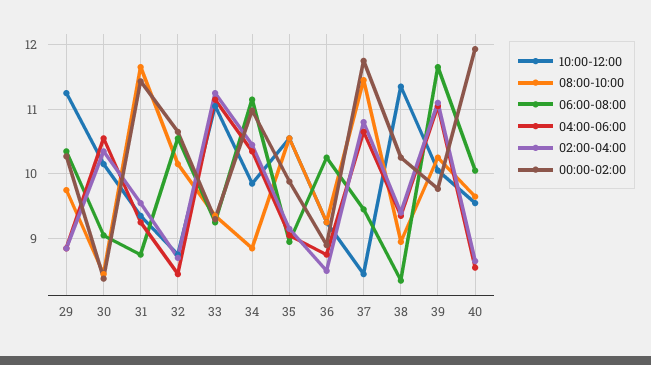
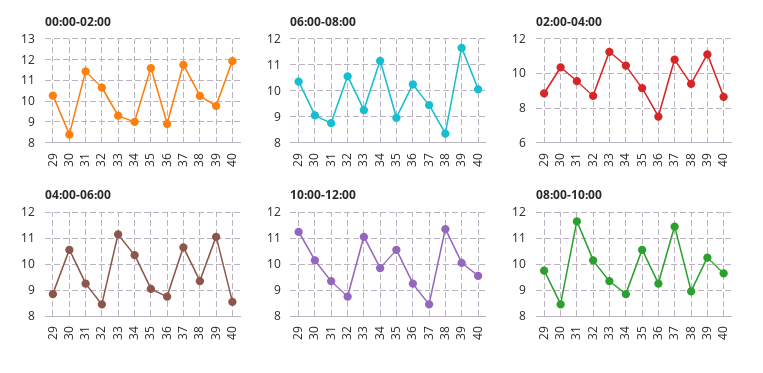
00:00-02:00, 34: 11 -> 9
00:00-02:00, 35: 9.9 -> 11.5
02:00-04:00, 36: 8.5 -> 7.5

